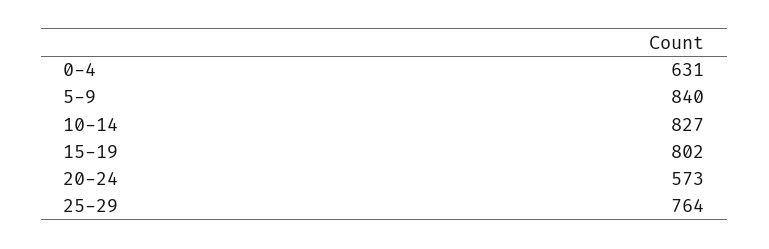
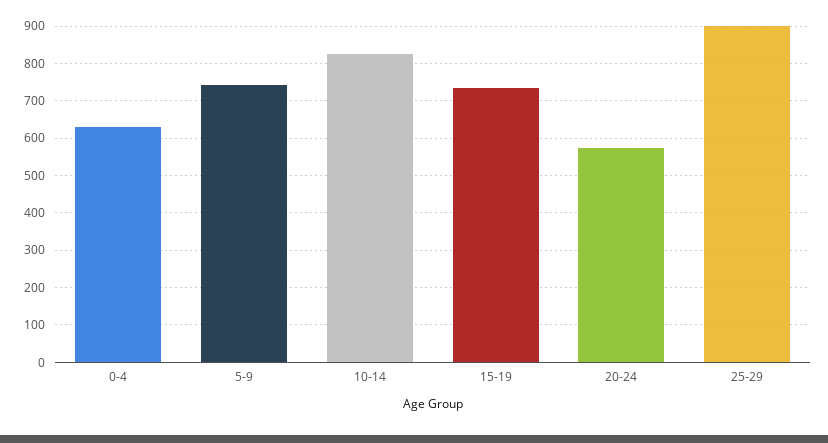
5-9: 840 -> 740
15-19: 802 -> 740
25-29: 764 -> 900

